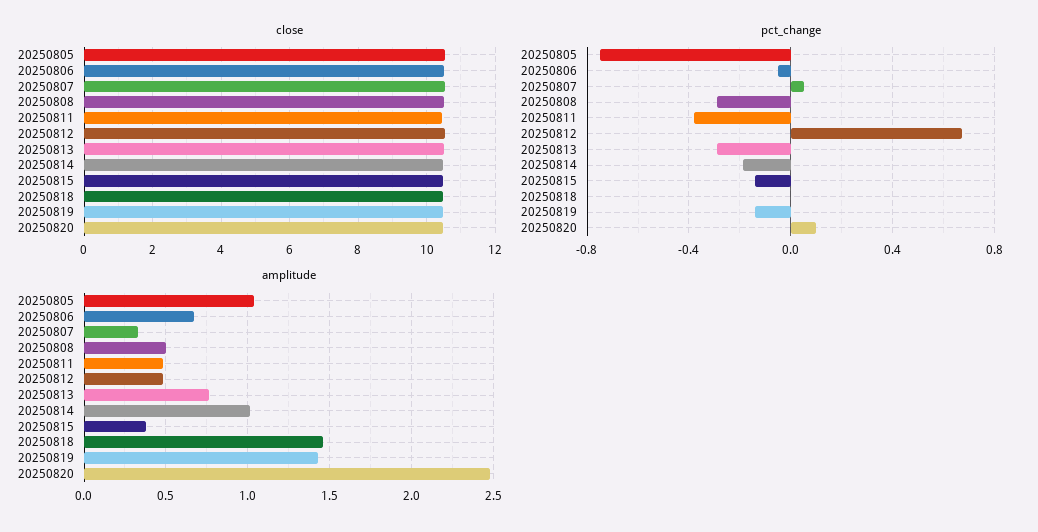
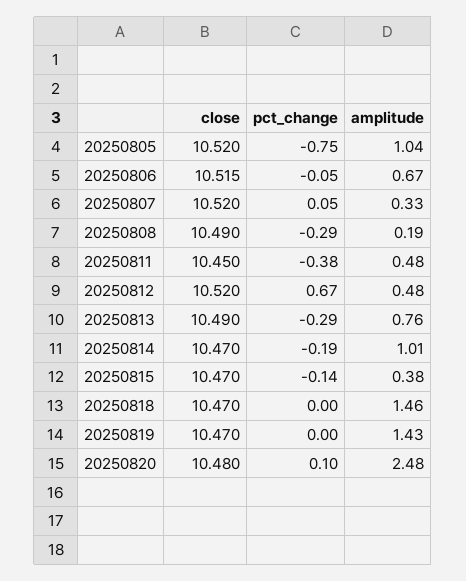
pct_change, 20250819: -0.15 -> 0
amplitude, 20250808: 0.5 -> 0.19

